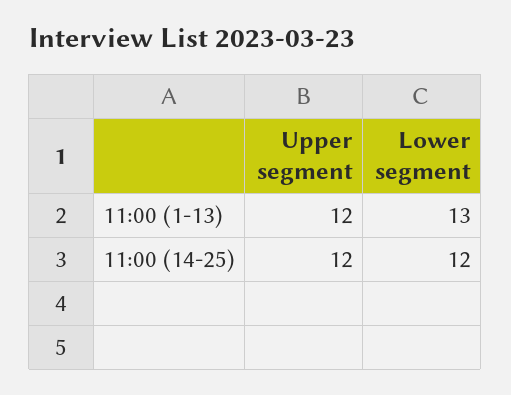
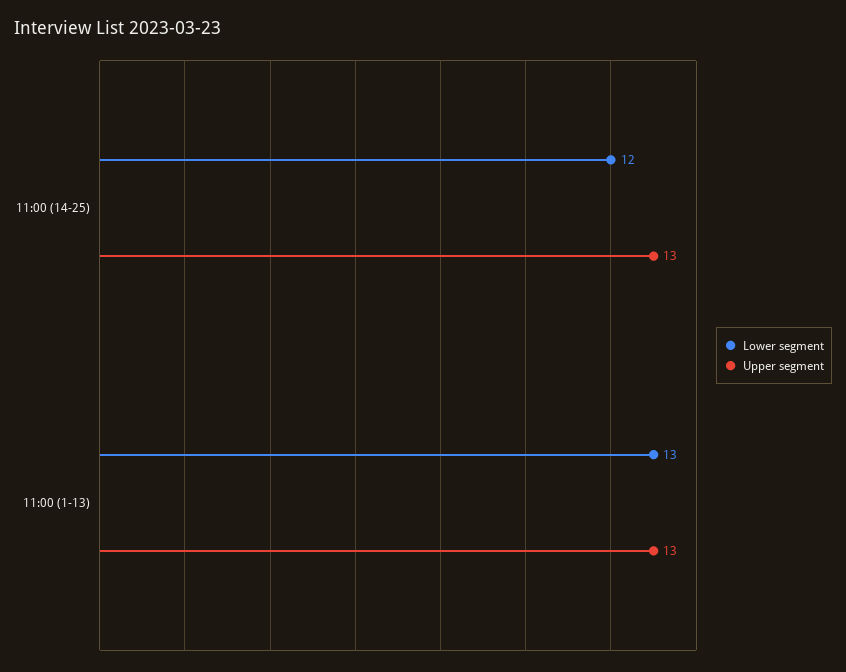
Upper segment, 11:00 (1-13): 12 -> 13
Upper segment, 11:00 (14-25): 12 -> 13

